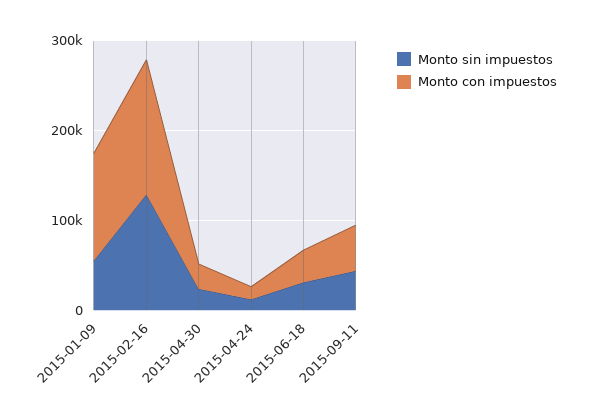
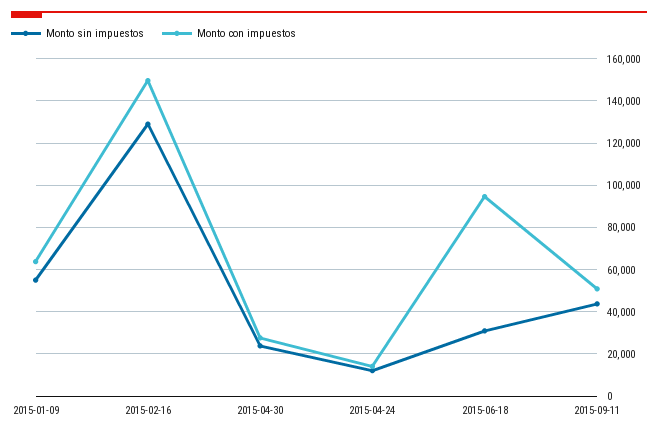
Monto con impuestos, 2015-01-09: 120000 -> 65000
Monto con impuestos, 2015-06-18: 40000 -> 95000

